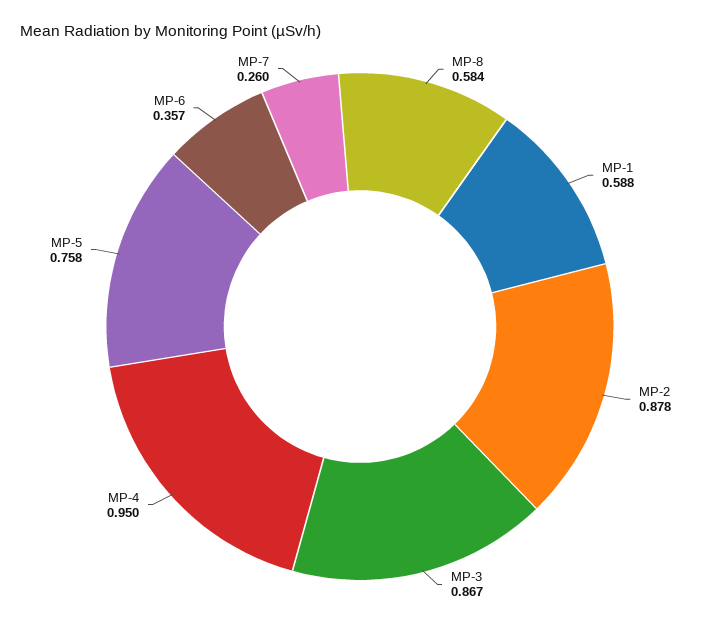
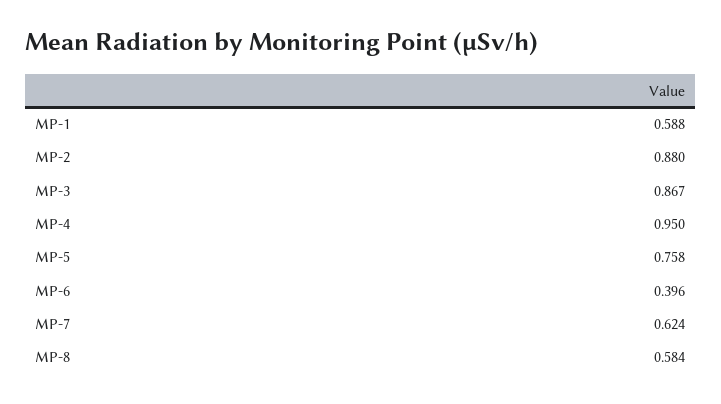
MP-2: 0.878 -> 0.88
MP-6: 0.357 -> 0.396
MP-7: 0.26 -> 0.624

